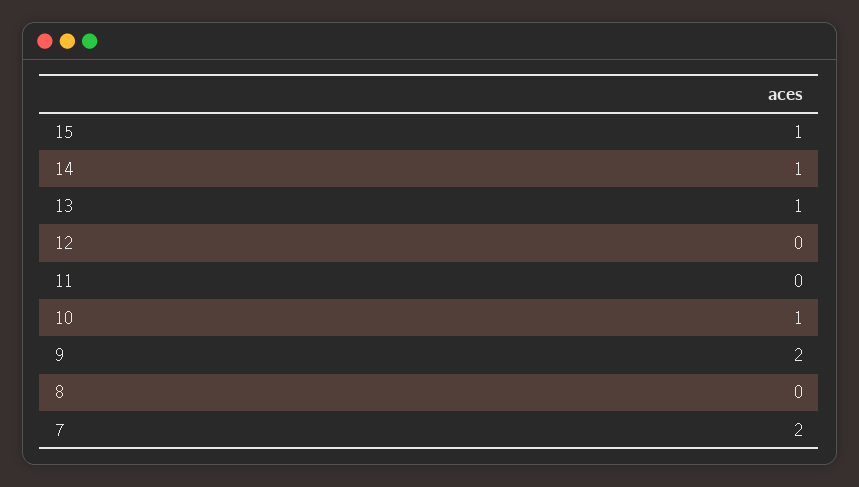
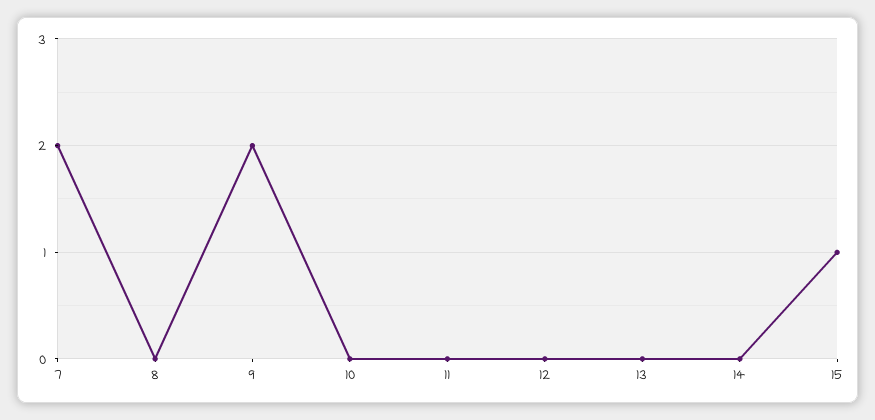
14: 1 -> 0
13: 1 -> 0
10: 1 -> 0

